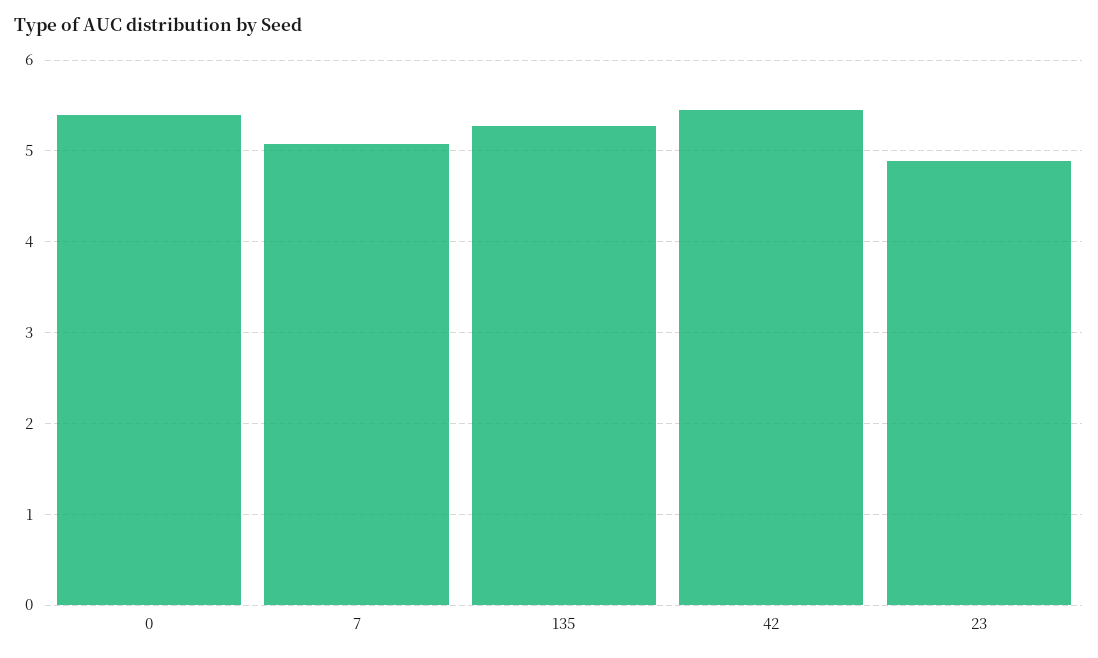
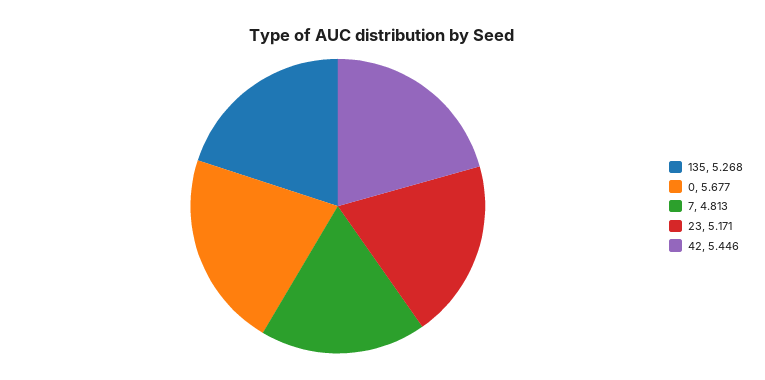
0: 5.4 -> 5.677
7: 5.1 -> 4.813
23: 4.9 -> 5.171

